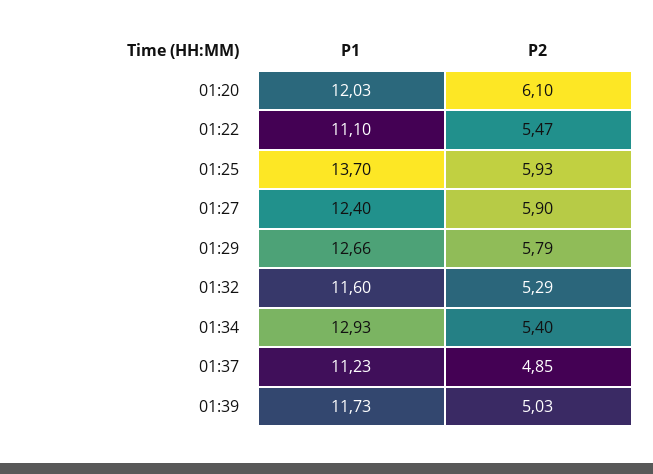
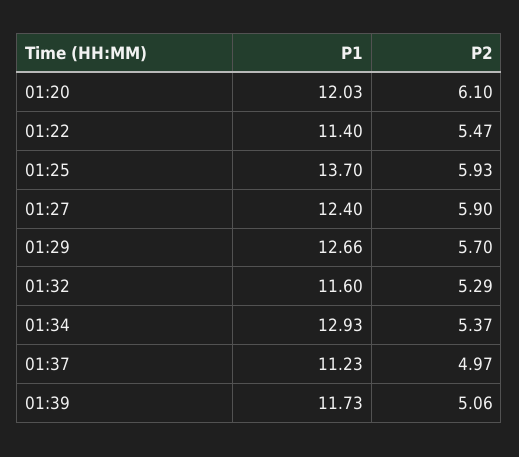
P1, 01:22: 11.1 -> 11.4
P2, 01:29: 5.79 -> 5.7
P2, 01:34: 5.4 -> 5.37
P2, 01:37: 4.85 -> 4.97
P2, 01:39: 5.03 -> 5.06

